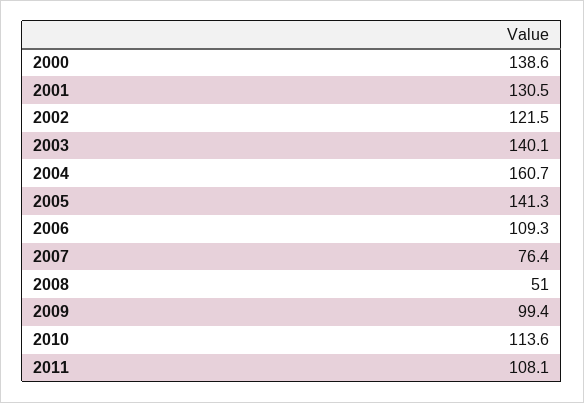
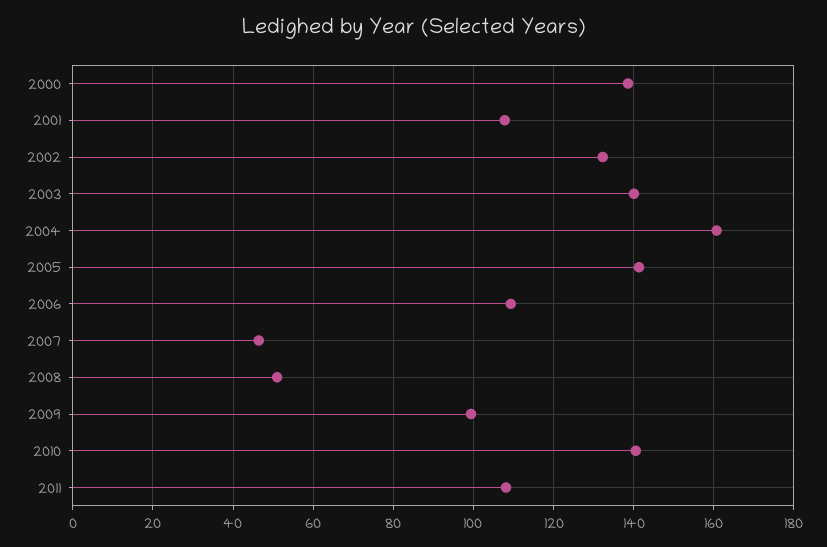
2001: 130.5 -> 108
2002: 121.5 -> 132
2007: 76.4 -> 46
2010: 113.6 -> 140

